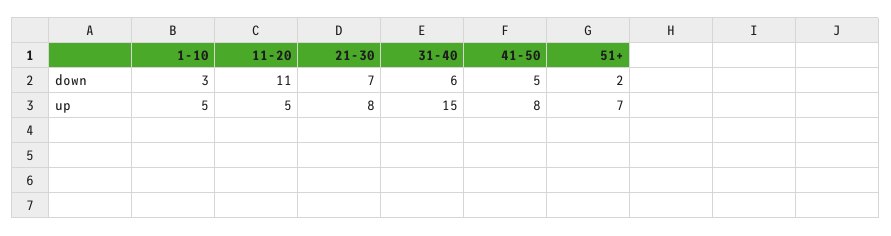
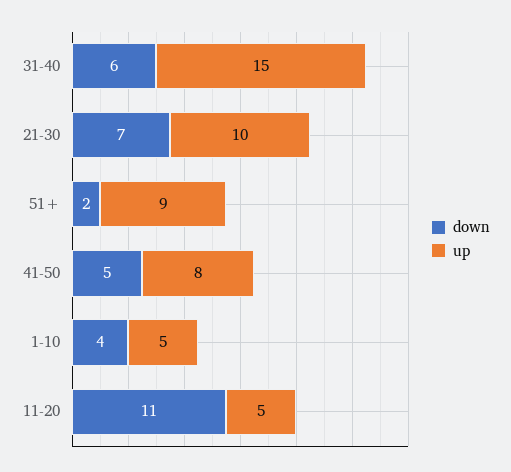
down, 1-10: 3 -> 4
up, 21-30: 8 -> 10
up, 51+: 7 -> 9

